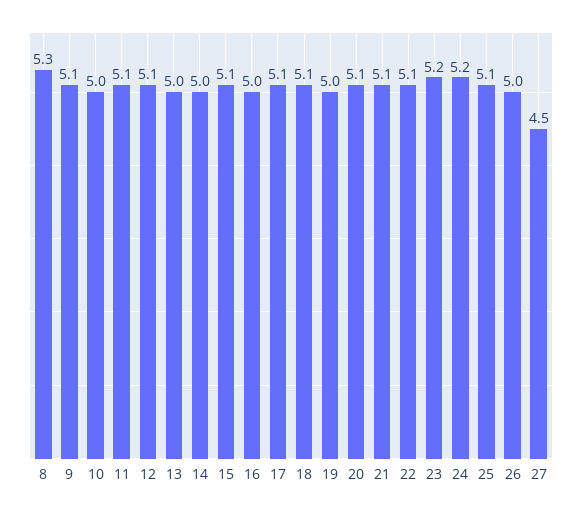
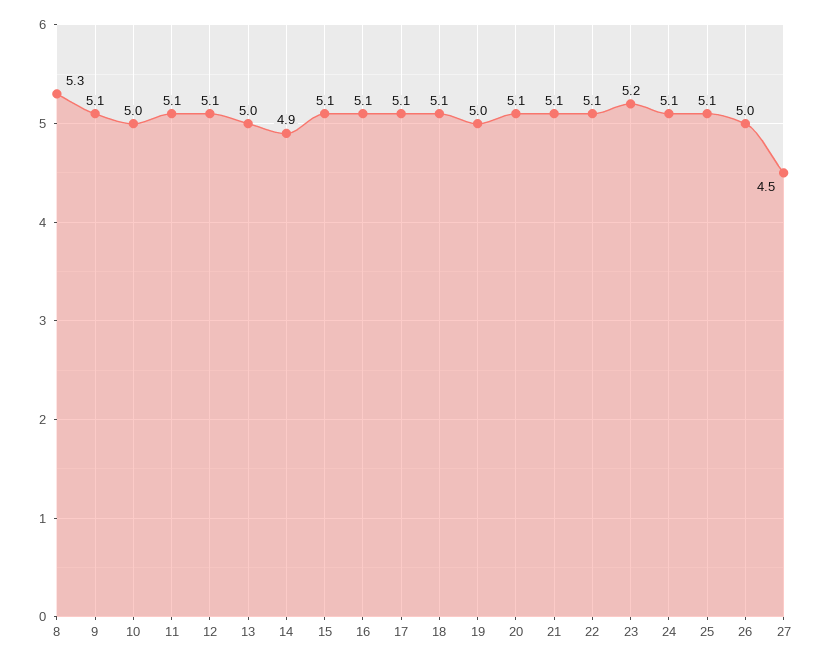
14: 5 -> 4.9
16: 5 -> 5.1
24: 5.2 -> 5.1

